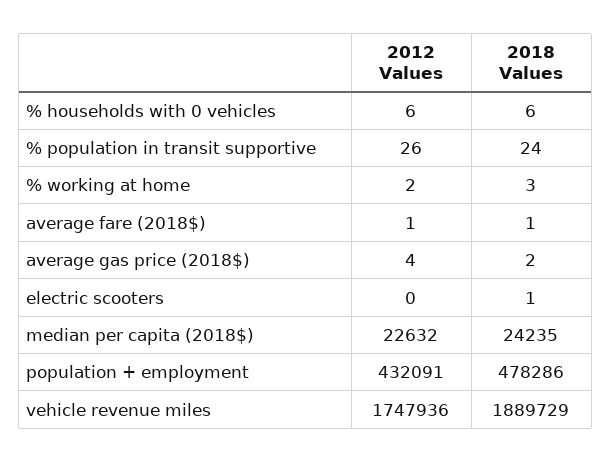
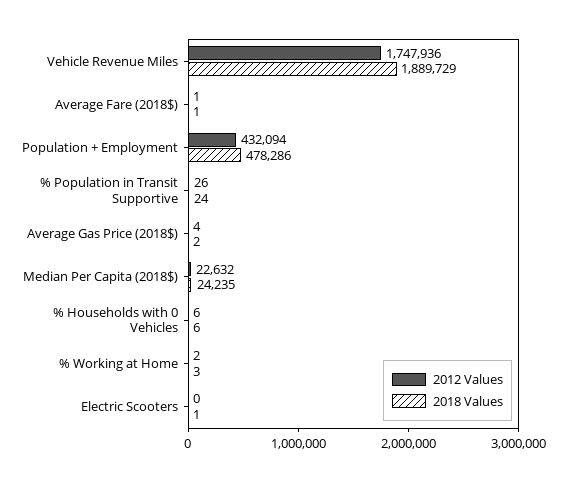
2012 Values, population + employment: 432091 -> 432094

